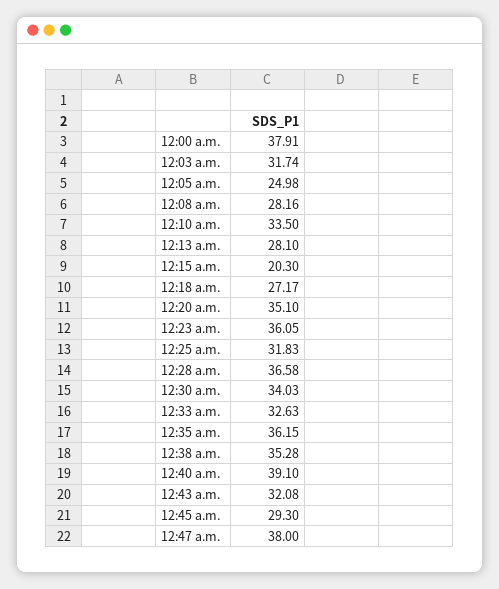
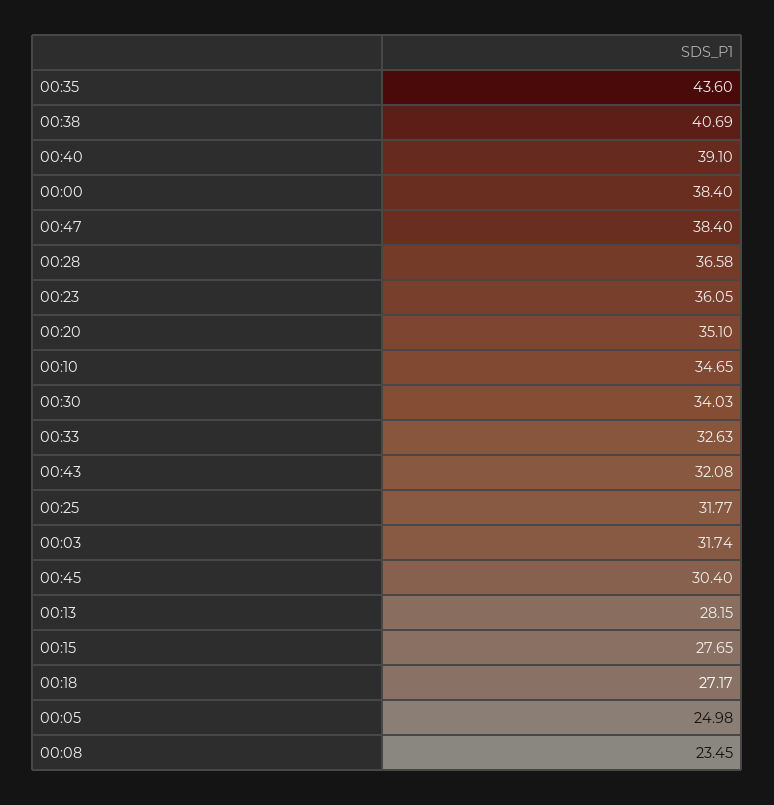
12:00 a.m.: 37.91 -> 38.4
12:08 a.m.: 28.16 -> 23.45
12:10 a.m.: 33.5 -> 34.65
12:13 a.m.: 28.1 -> 28.15
12:15 a.m.: 20.3 -> 27.65
12:25 a.m.: 31.83 -> 31.77
12:35 a.m.: 36.15 -> 43.6
12:38 a.m.: 35.28 -> 40.69
12:45 a.m.: 29.3 -> 30.4
12:47 a.m.: 38 -> 38.4

